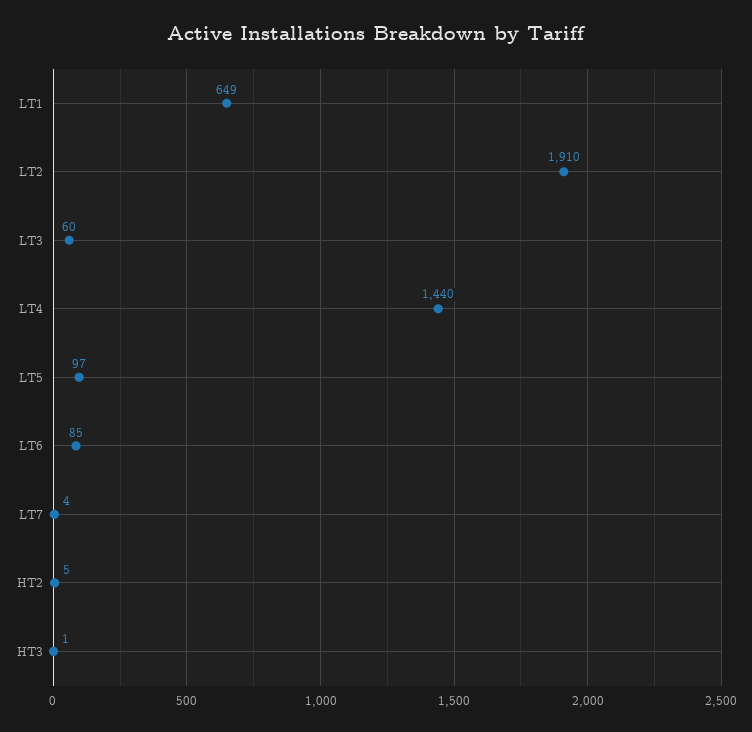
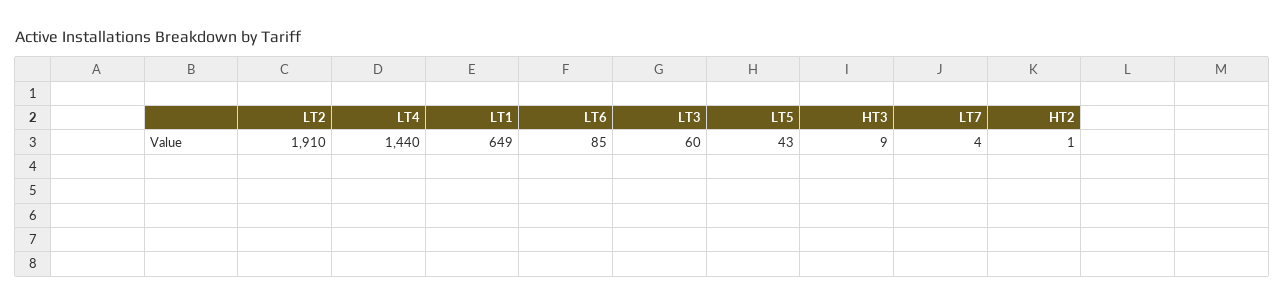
LT5: 97 -> 43
HT2: 5 -> 1
HT3: 1 -> 9

